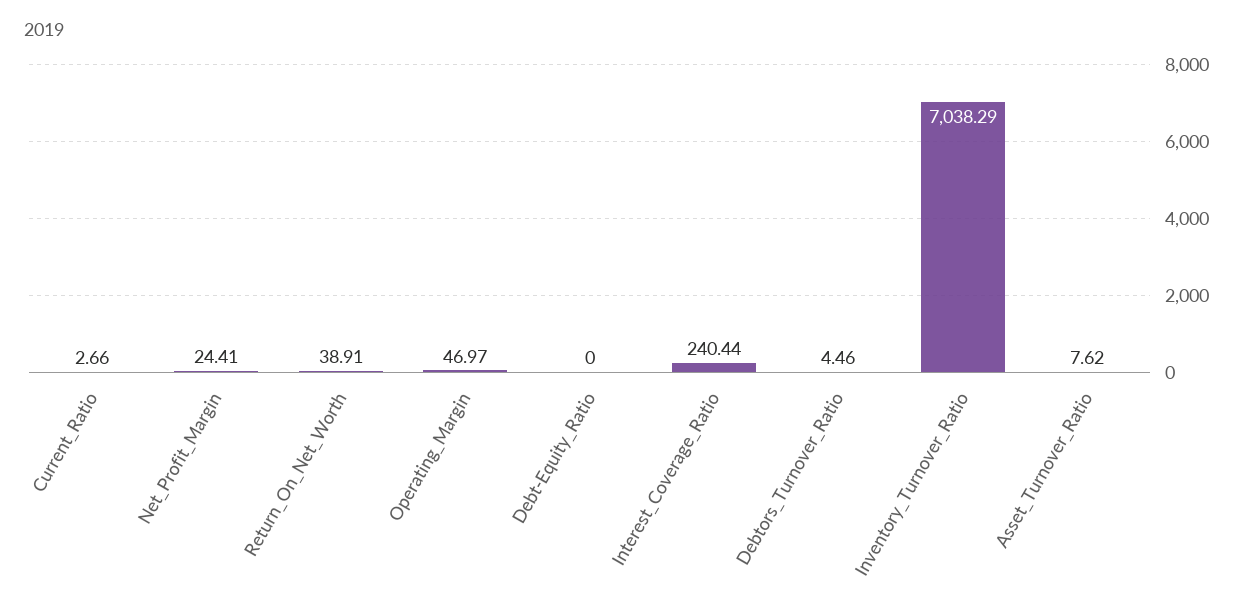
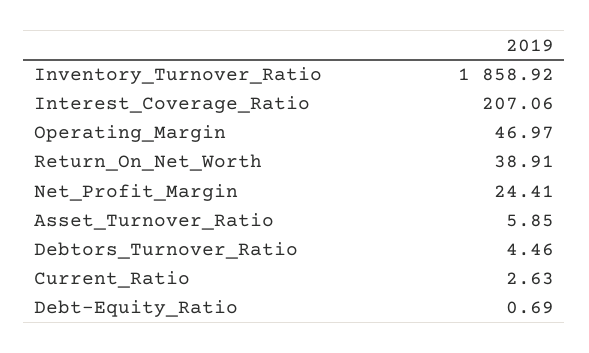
Current_Ratio: 2.66 -> 2.63
Debt-Equity_Ratio: 0 -> 0.69
Interest_Coverage_Ratio: 240.44 -> 207.06
Inventory_Turnover_Ratio: 7038.29 -> 1858.92
Asset_Turnover_Ratio: 7.62 -> 5.85

